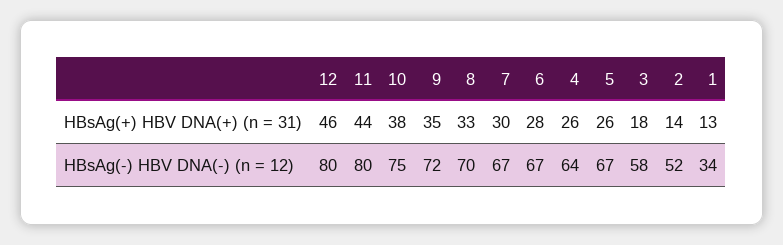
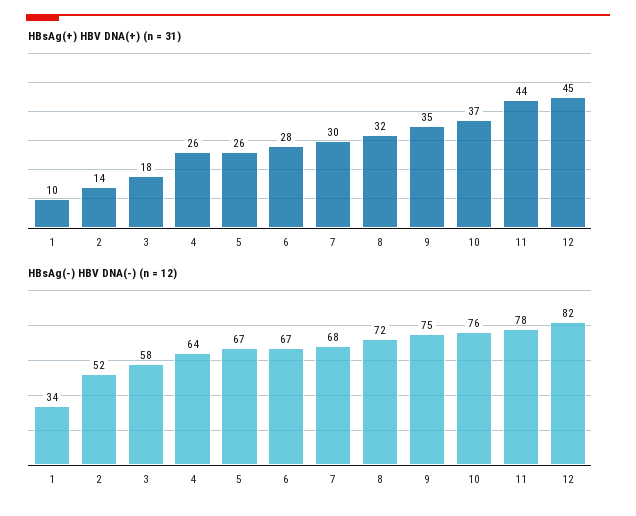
HBsAg(+) HBV DNA(+) (n = 31), 12: 46 -> 45
HBsAg(+) HBV DNA(+) (n = 31), 10: 38 -> 37
HBsAg(+) HBV DNA(+) (n = 31), 8: 33 -> 32
HBsAg(+) HBV DNA(+) (n = 31), 1: 13 -> 10
HBsAg(-) HBV DNA(-) (n = 12), 12: 80 -> 82
HBsAg(-) HBV DNA(-) (n = 12), 11: 80 -> 78
HBsAg(-) HBV DNA(-) (n = 12), 10: 75 -> 76
HBsAg(-) HBV DNA(-) (n = 12), 9: 72 -> 75
HBsAg(-) HBV DNA(-) (n = 12), 8: 70 -> 72
HBsAg(-) HBV DNA(-) (n = 12), 7: 67 -> 68

